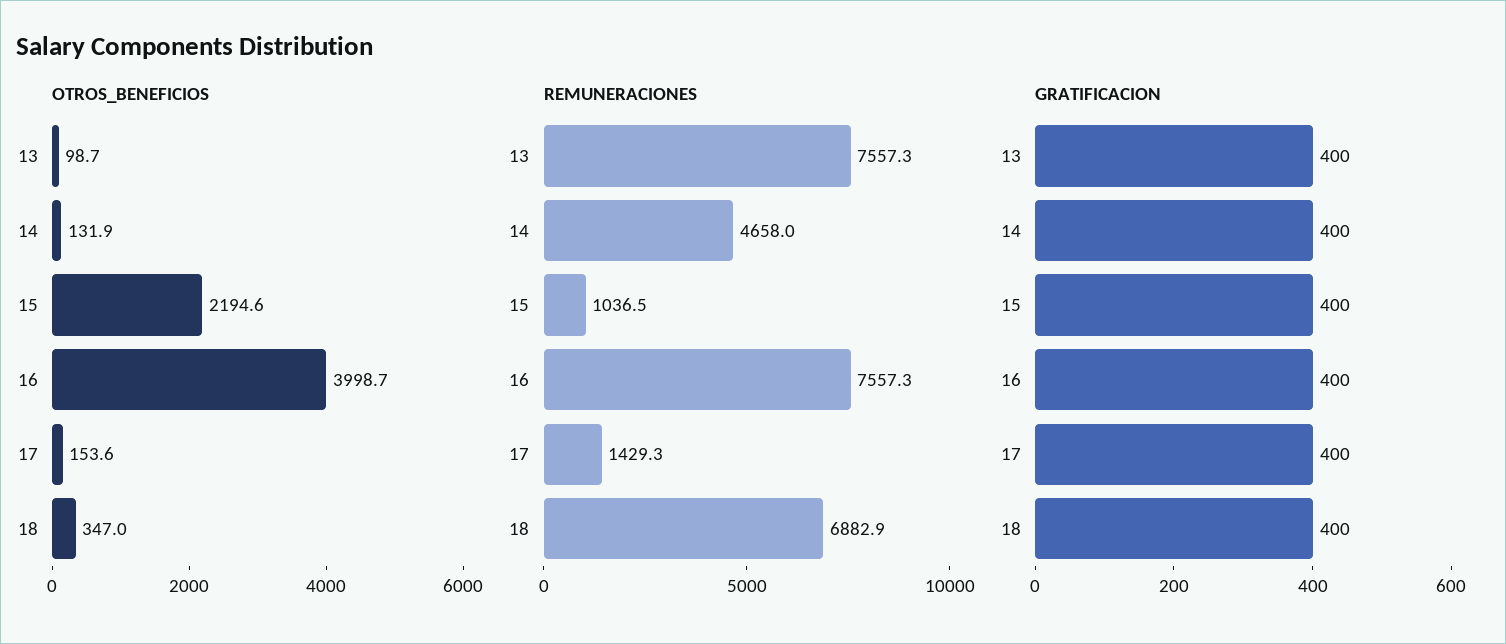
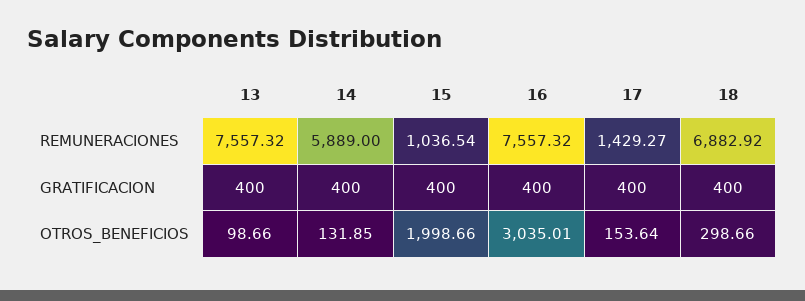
OTROS_BENEFICIOS, 15: 2194.6 -> 1998.66
OTROS_BENEFICIOS, 16: 3998.7 -> 3035.01
OTROS_BENEFICIOS, 18: 347 -> 298.66
REMUNERACIONES, 14: 4658 -> 5889

